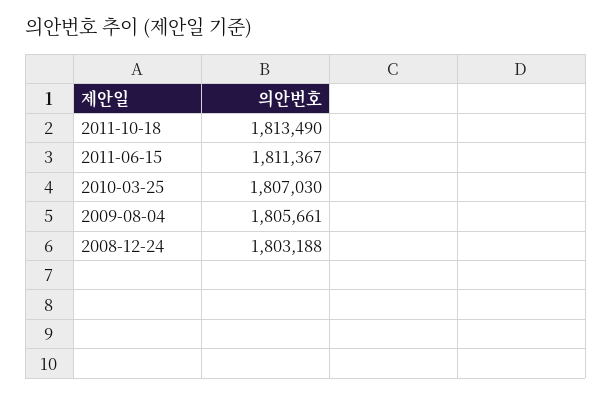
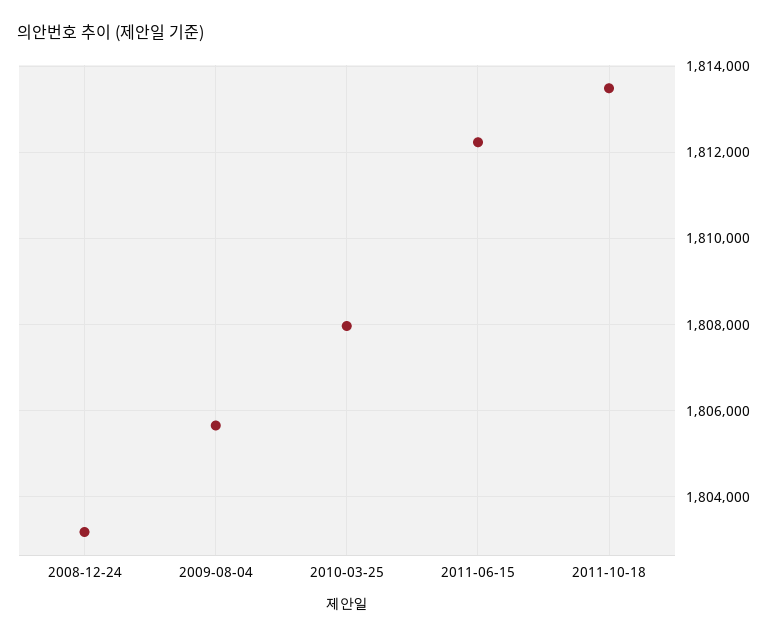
2011-06-15: 1811367 -> 1812200
2010-03-25: 1807030 -> 1808000

